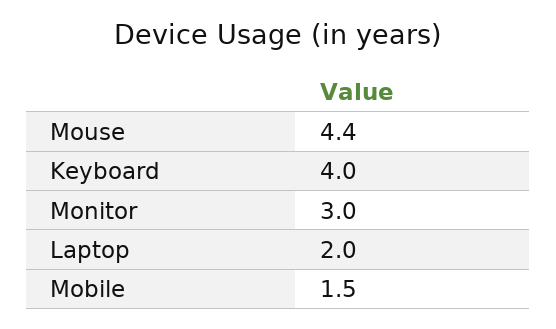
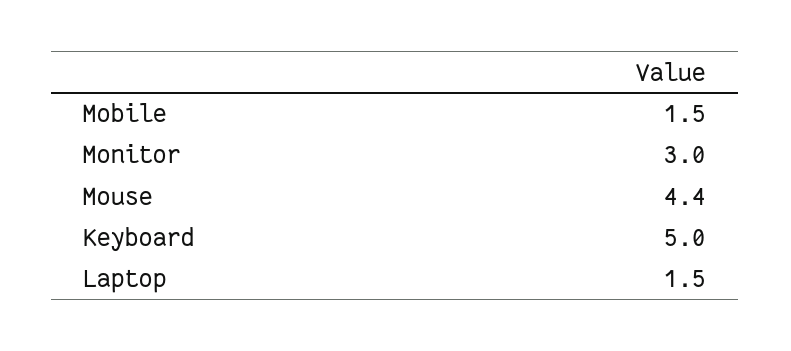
Keyboard: 4 -> 5
Laptop: 2 -> 1.5

